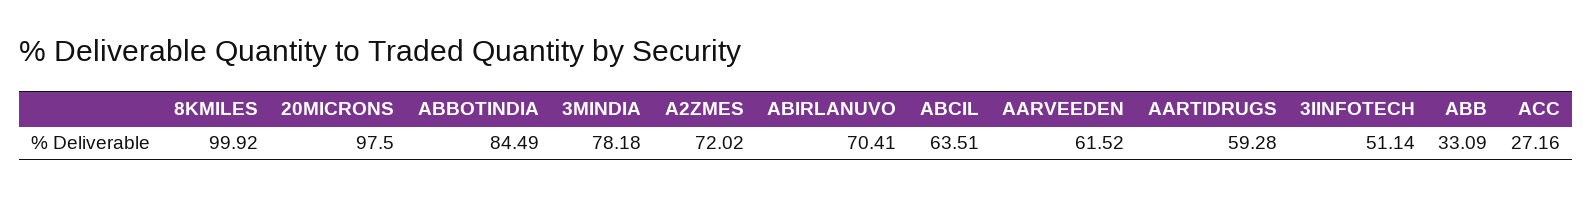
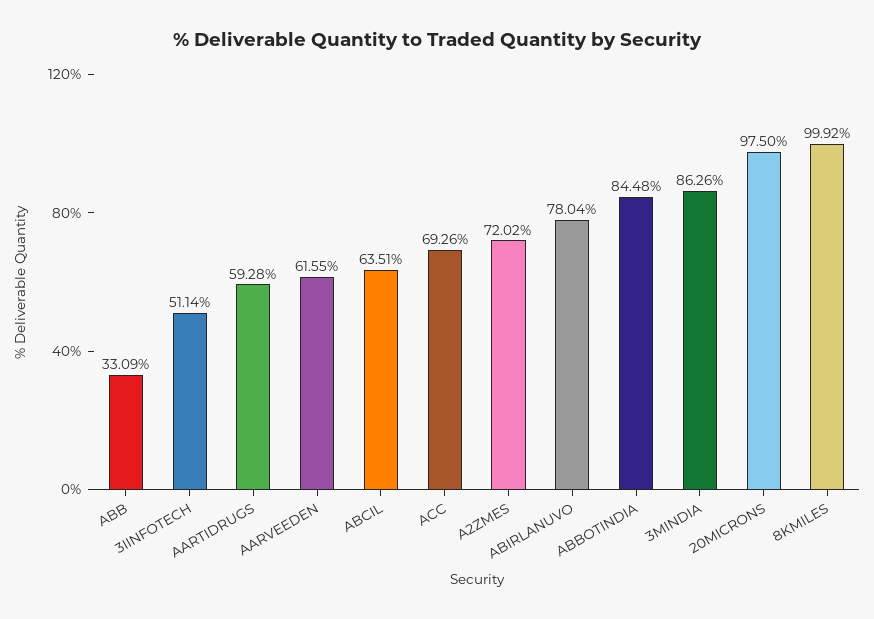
ABBOTINDIA: 84.49 -> 84.48
3MINDIA: 78.18 -> 86.26
ABIRLANUVO: 70.41 -> 78.04
AARVEEDEN: 61.52 -> 61.55
ACC: 27.16 -> 69.26

